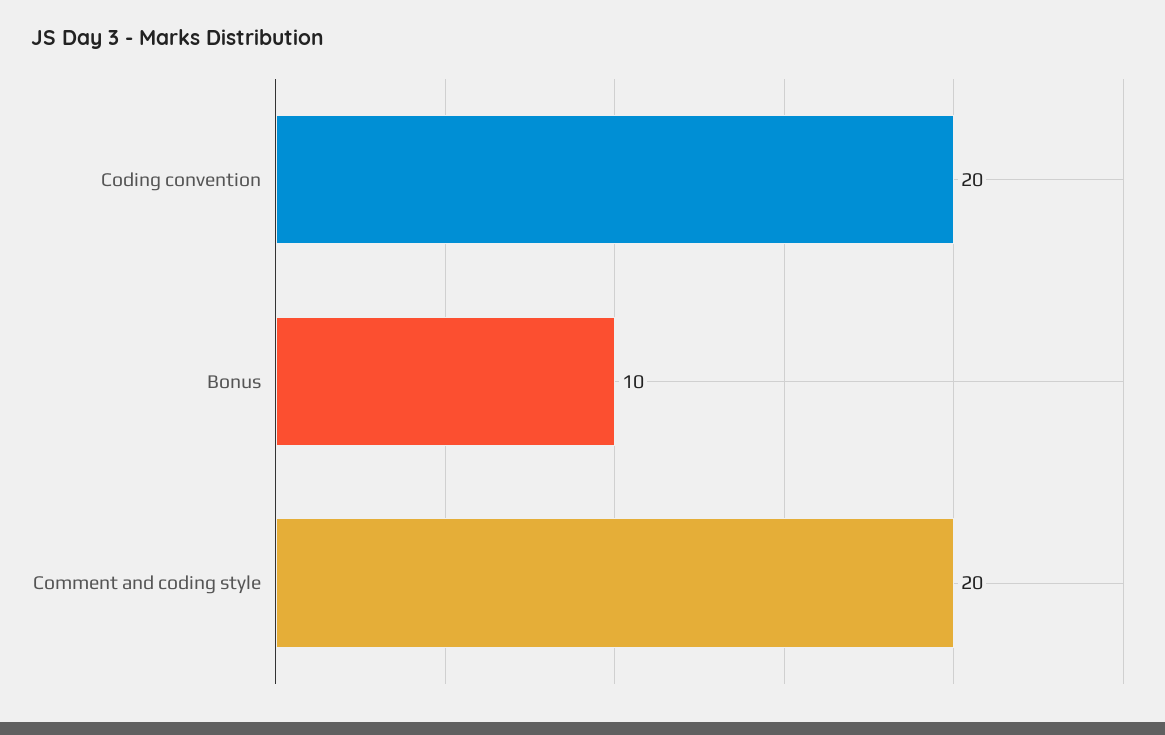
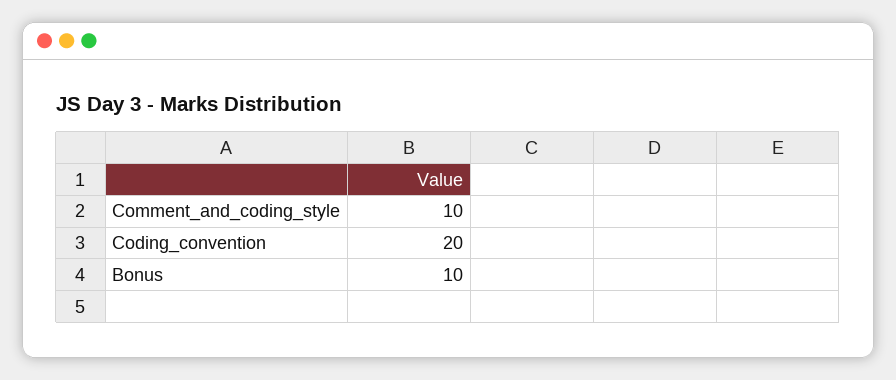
Comment and coding style: 20 -> 10

